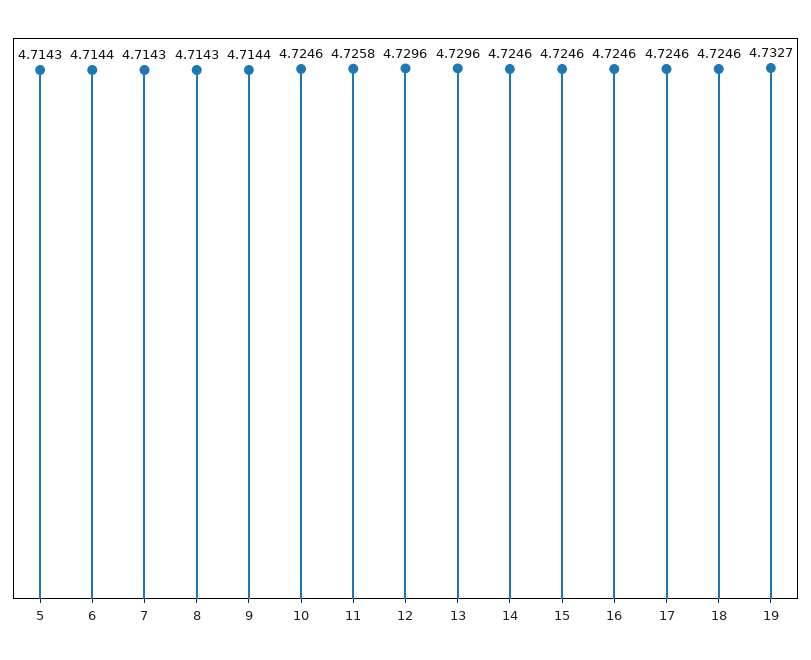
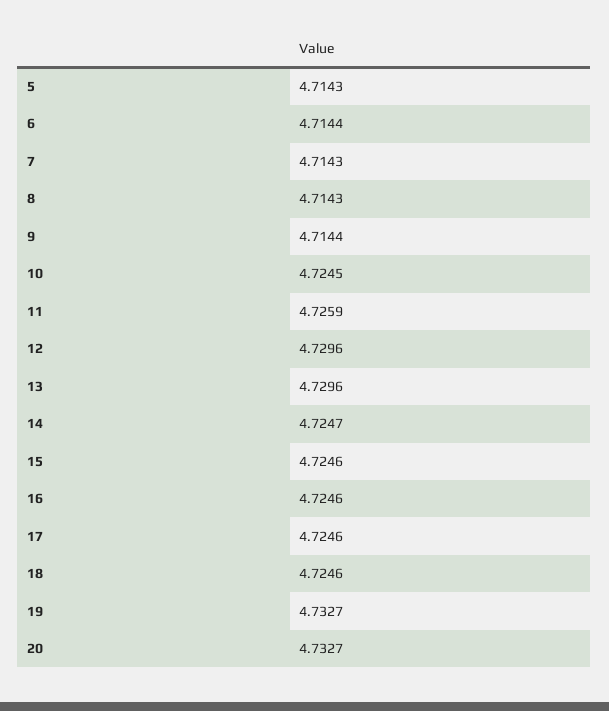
10: 4.7246 -> 4.7245
11: 4.7258 -> 4.7259
14: 4.7246 -> 4.7247
20: none -> 4.7327

